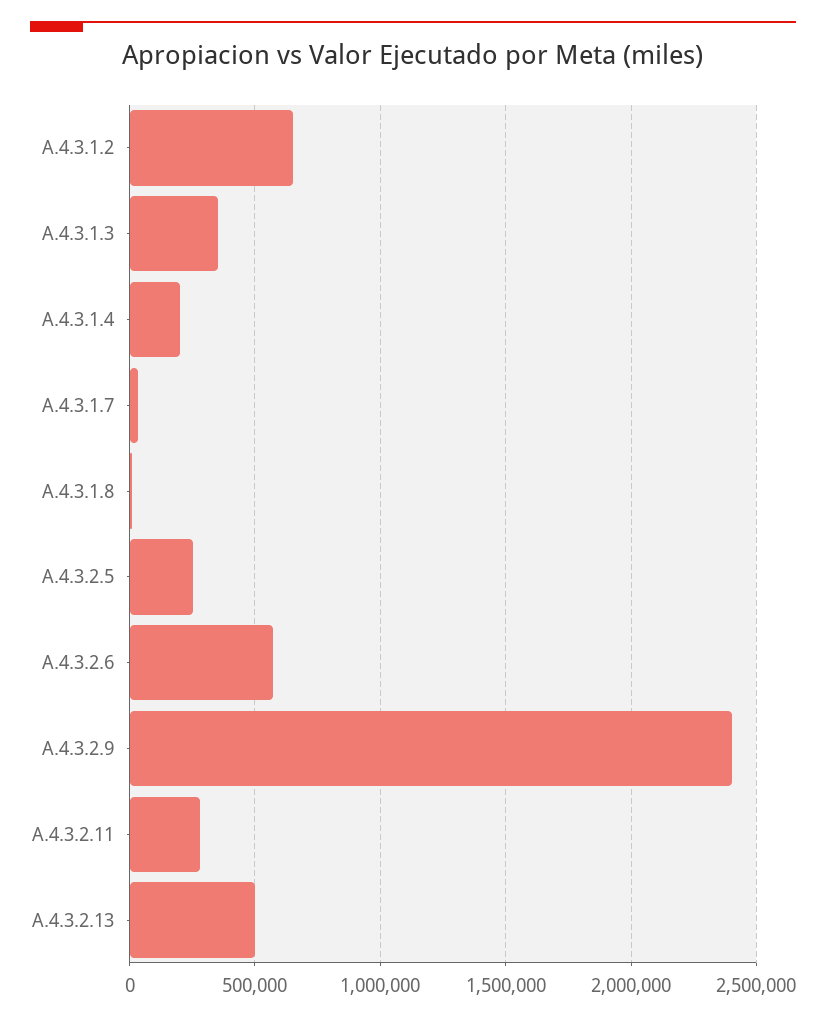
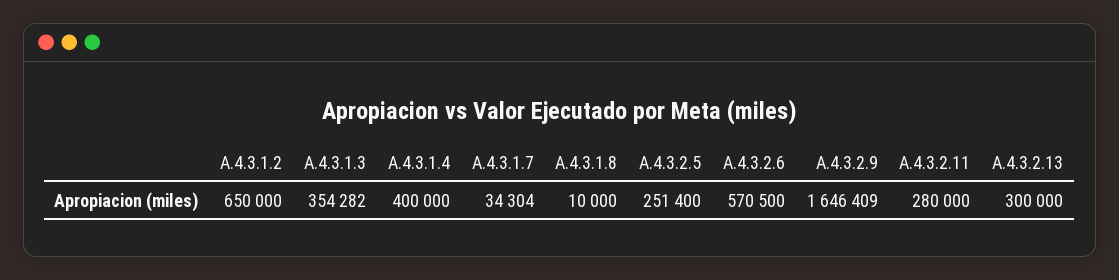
A.4.3.1.4: 200000 -> 400000
A.4.3.2.9: 2400000 -> 1646409
A.4.3.2.13: 500000 -> 300000

